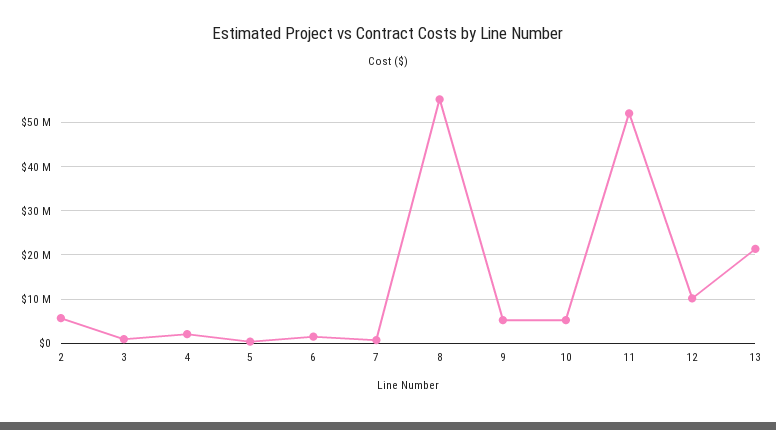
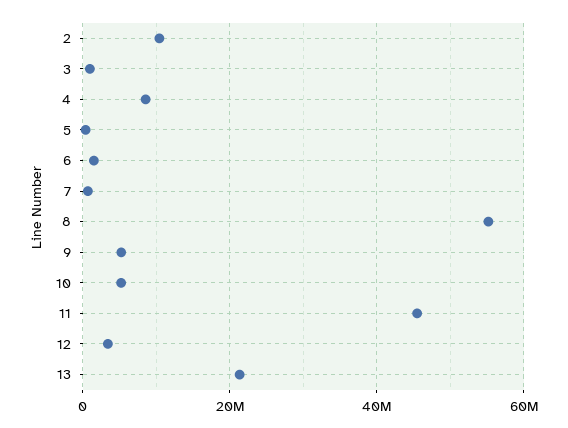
2: 6000000 -> 10000000
4: 2000000 -> 8000000
11: 52000000 -> 46000000
12: 10000000 -> 4000000

